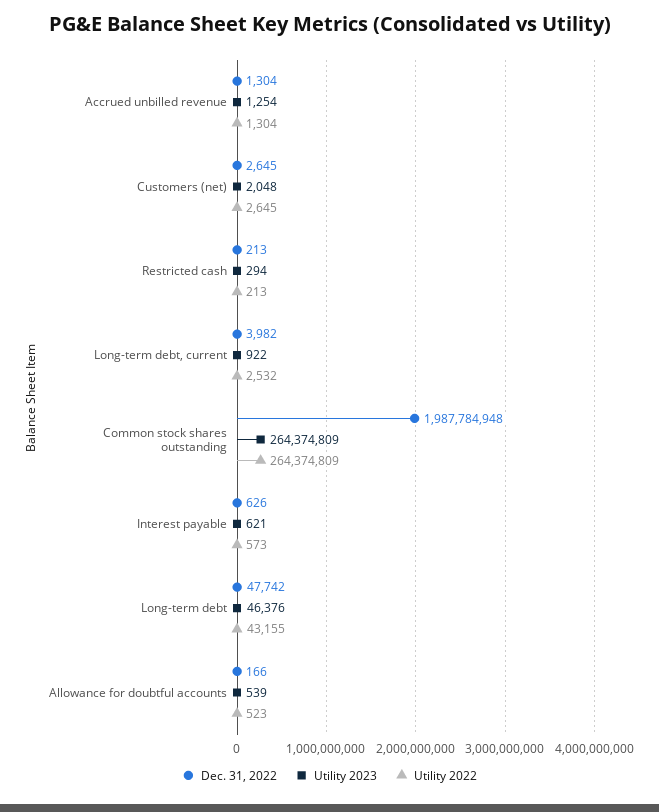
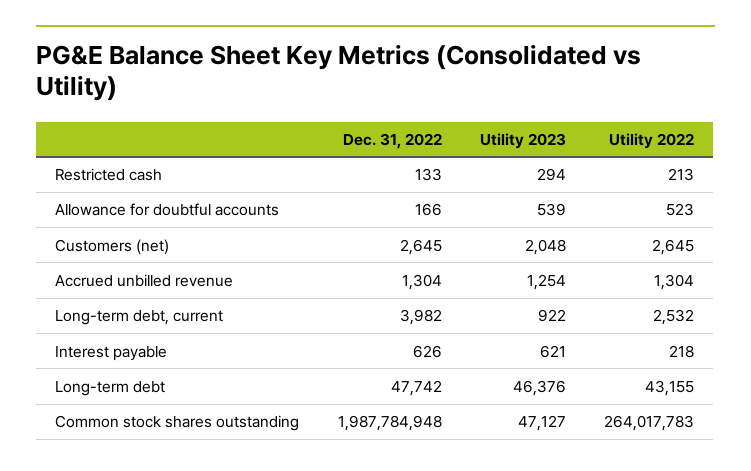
Dec. 31, 2022, Restricted cash: 213 -> 133
Utility 2023, Common stock shares outstanding: 264374809 -> 47127
Utility 2022, Common stock shares outstanding: 264374809 -> 264017783
Utility 2022, Interest payable: 573 -> 218

